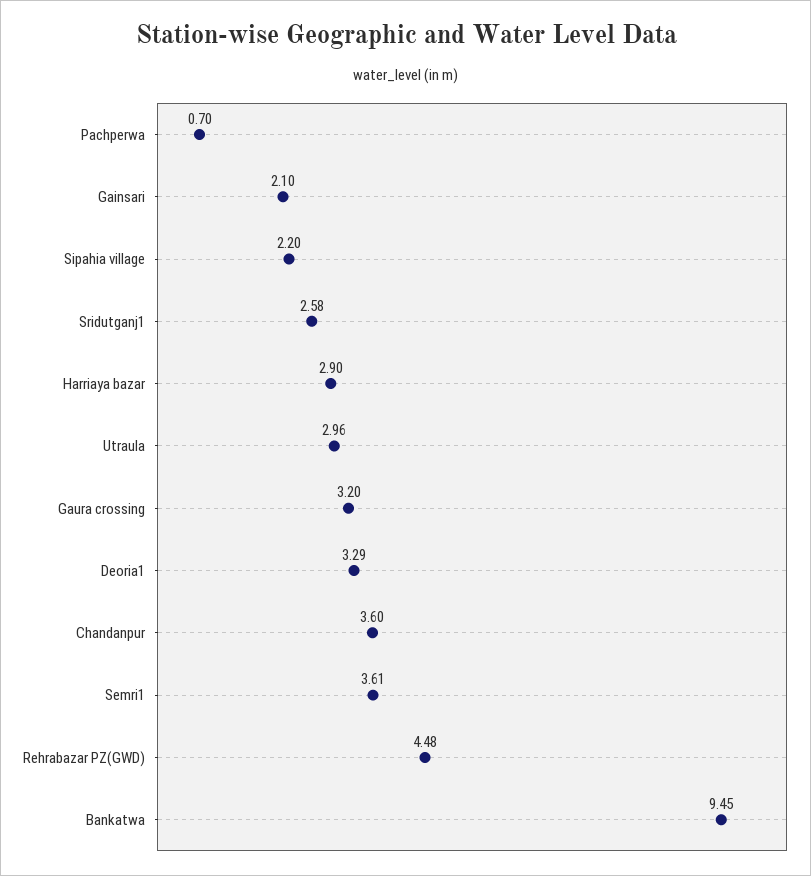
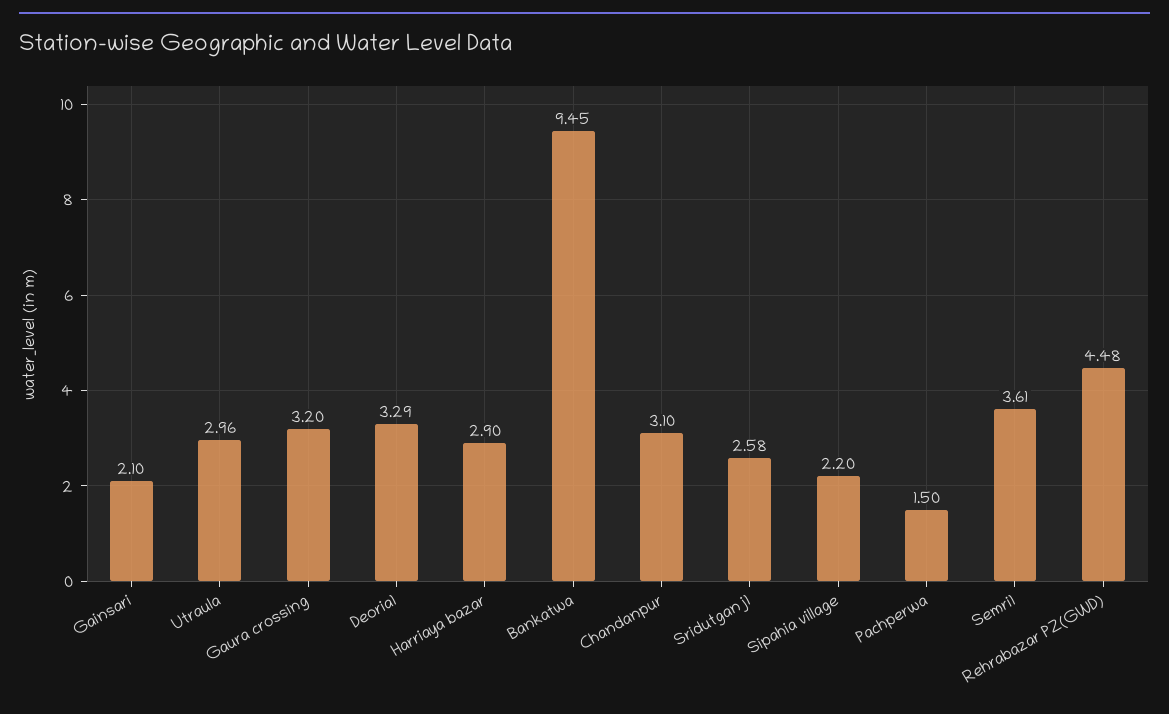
Pachperwa: 0.7 -> 1.5
Chandanpur: 3.6 -> 3.1

